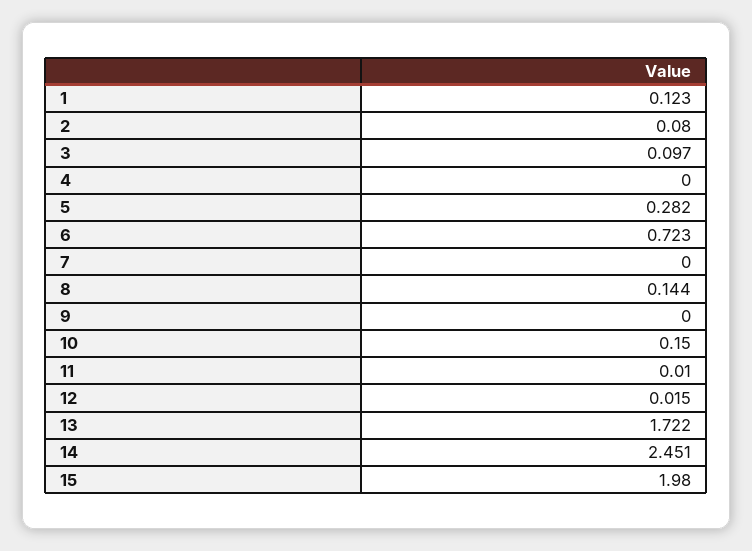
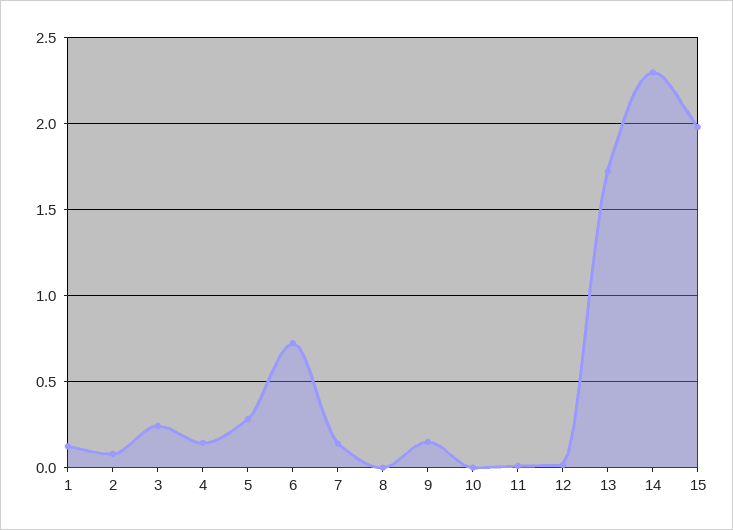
3: 0.097 -> 0.25
4: 0 -> 0.15
7: 0 -> 0.15
8: 0.144 -> 0
9: 0 -> 0.15
10: 0.15 -> 0
14: 2.451 -> 2.3

